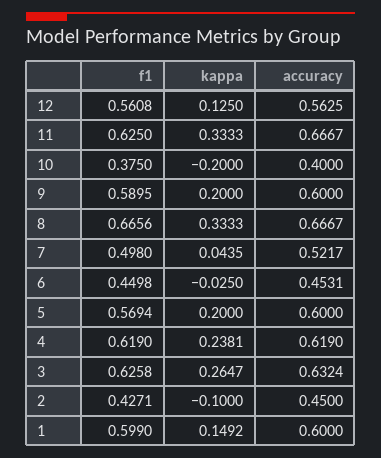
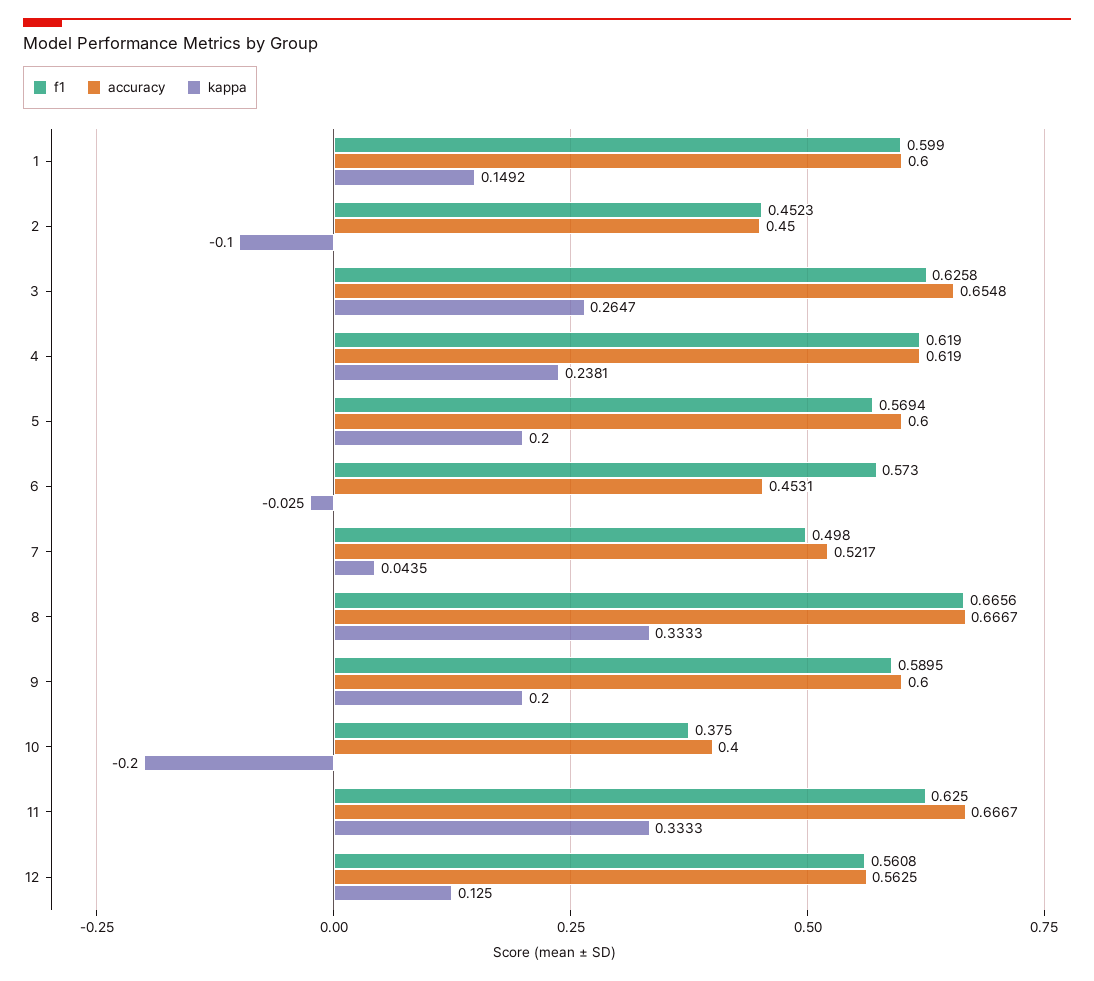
f1, 6: 0.4498 -> 0.573
accuracy, 3: 0.6324 -> 0.6548
f1, 2: 0.4271 -> 0.4523

